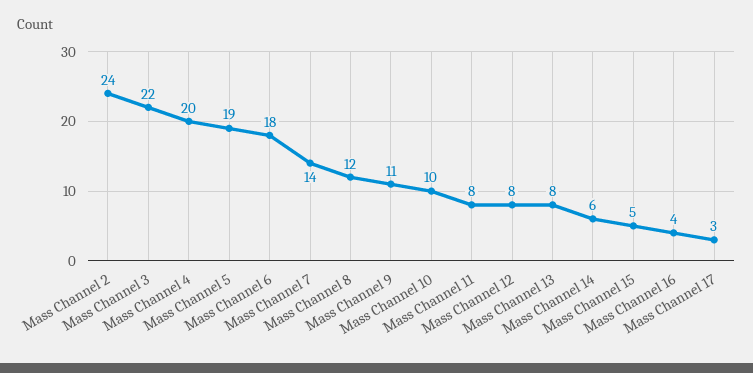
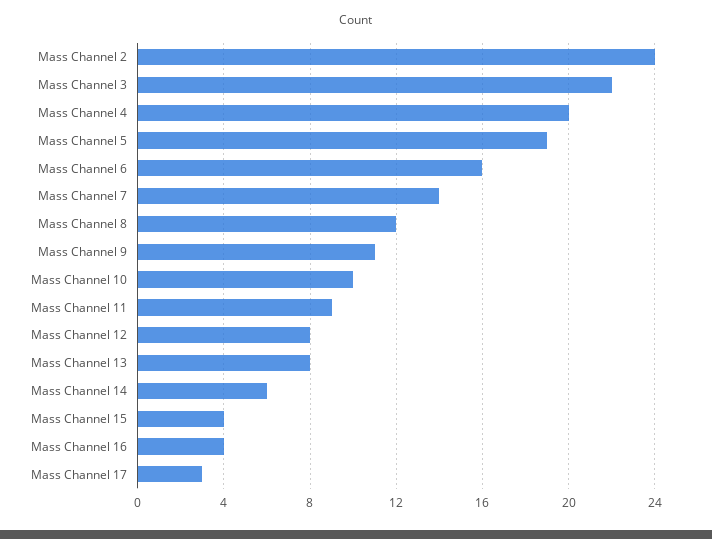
Mass Channel 6: 18 -> 16
Mass Channel 11: 8 -> 9
Mass Channel 15: 5 -> 4

